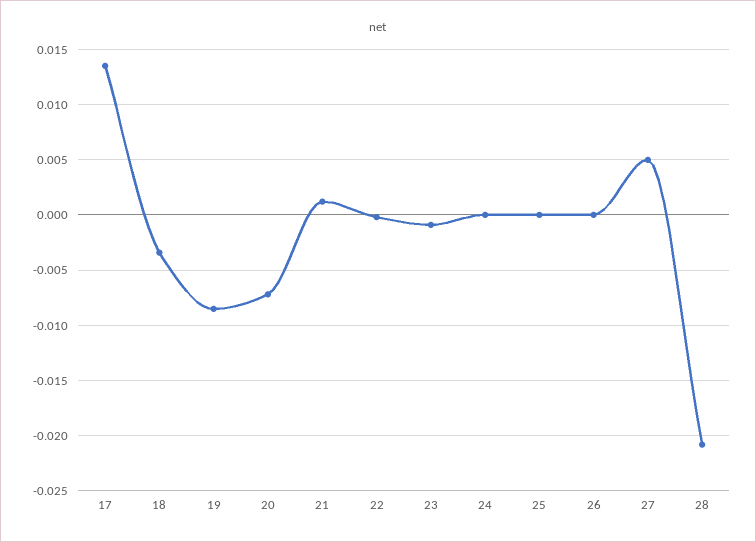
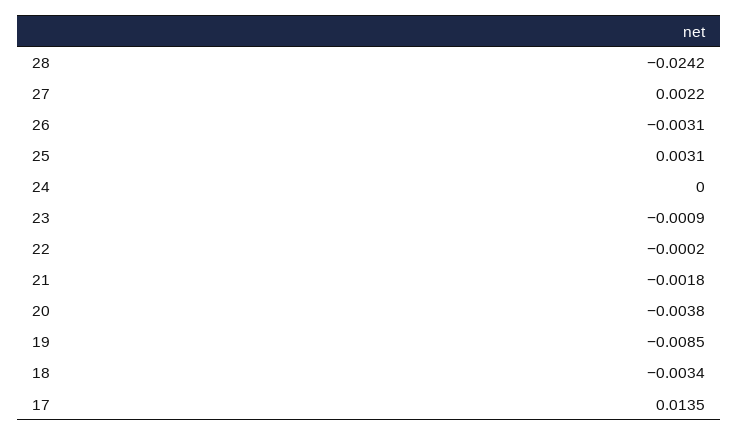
20: -0.007 -> -0.0038
21: 0.001 -> -0.0018
25: 0 -> 0.0031
26: 0 -> -0.0031
27: 0.005 -> 0.0022
28: -0.021 -> -0.0242

